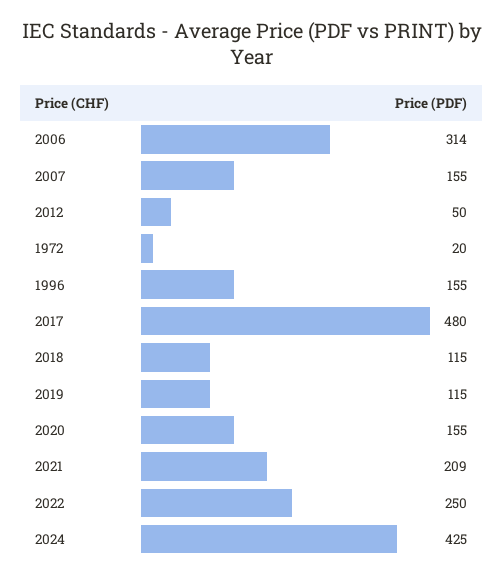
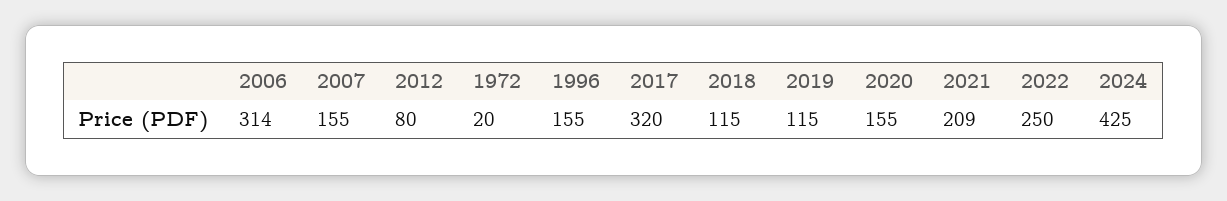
2012: 50 -> 80
2017: 480 -> 320

